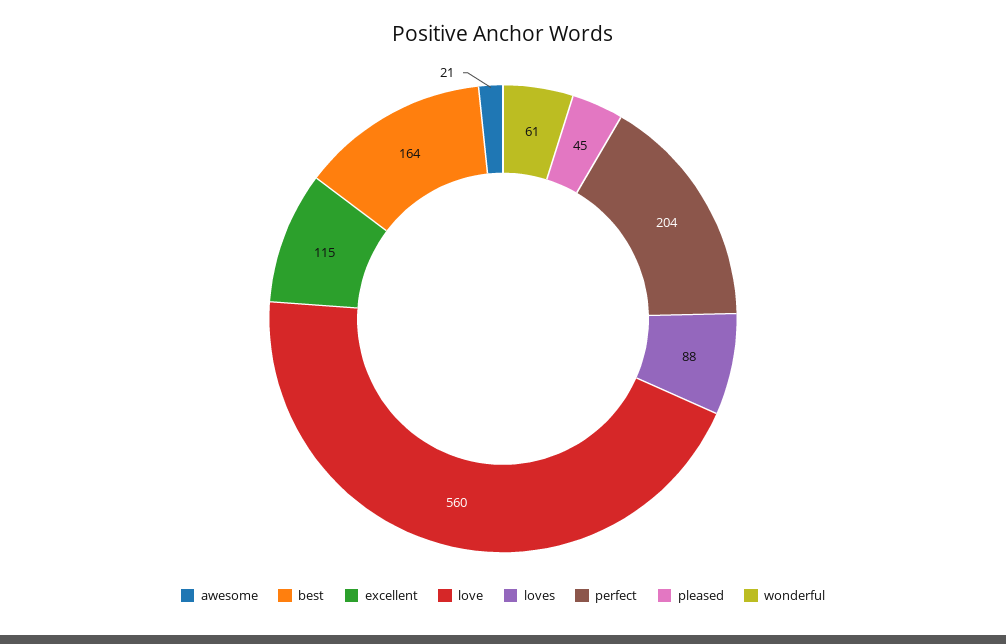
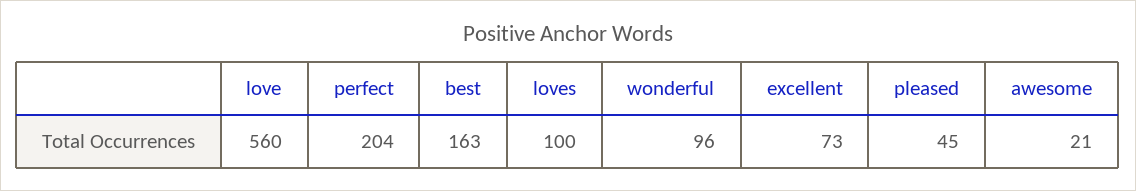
best: 164 -> 163
excellent: 115 -> 73
loves: 88 -> 100
wonderful: 61 -> 96

